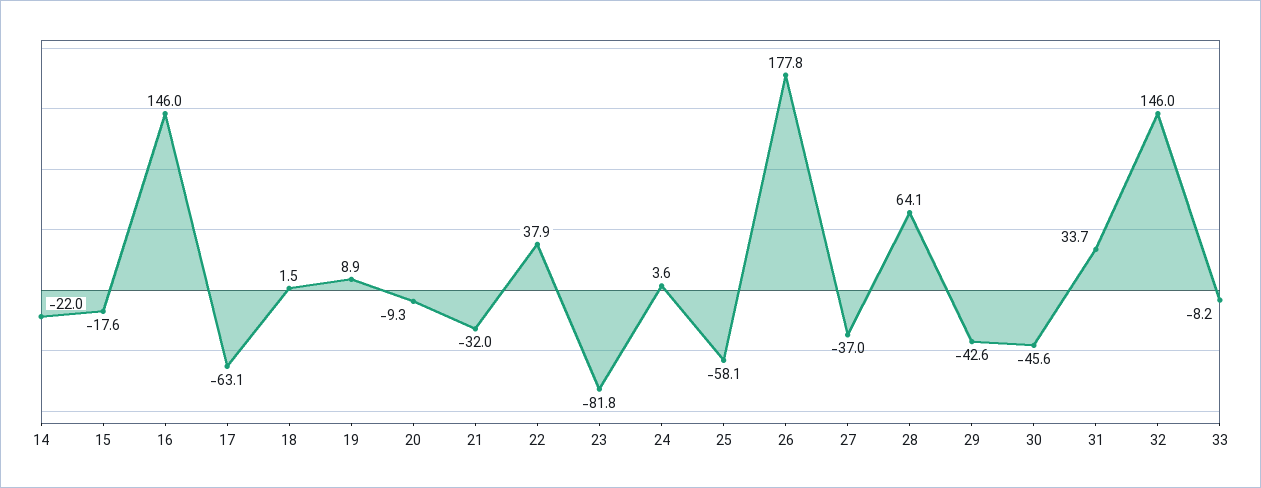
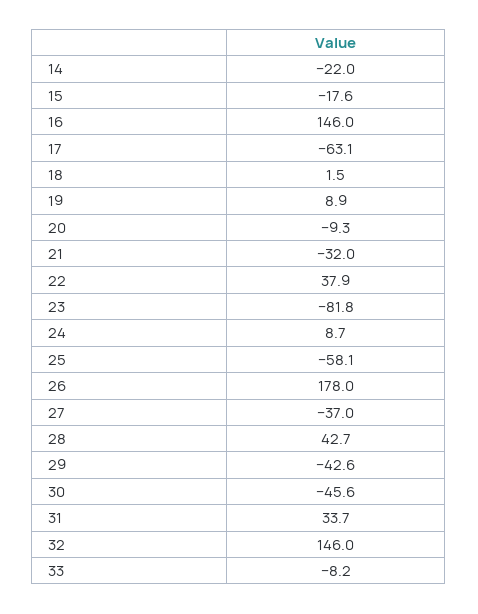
24: 3.6 -> 8.7
26: 177.8 -> 178
28: 64.1 -> 42.7

